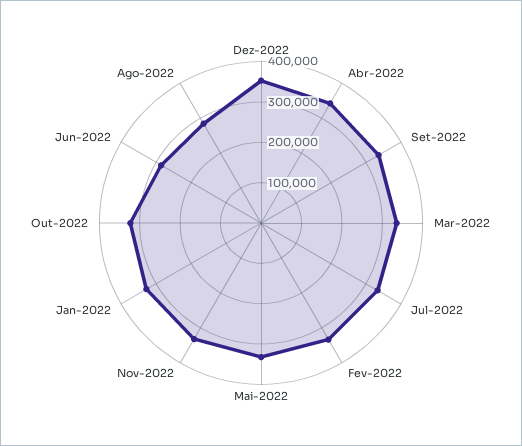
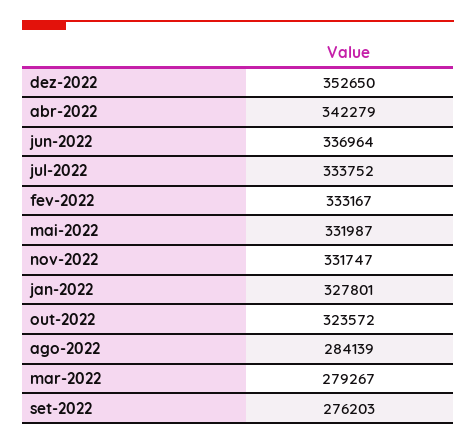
Set-2022: 340000 -> 276203
Mar-2022: 340000 -> 279267
Jun-2022: 280000 -> 336964

